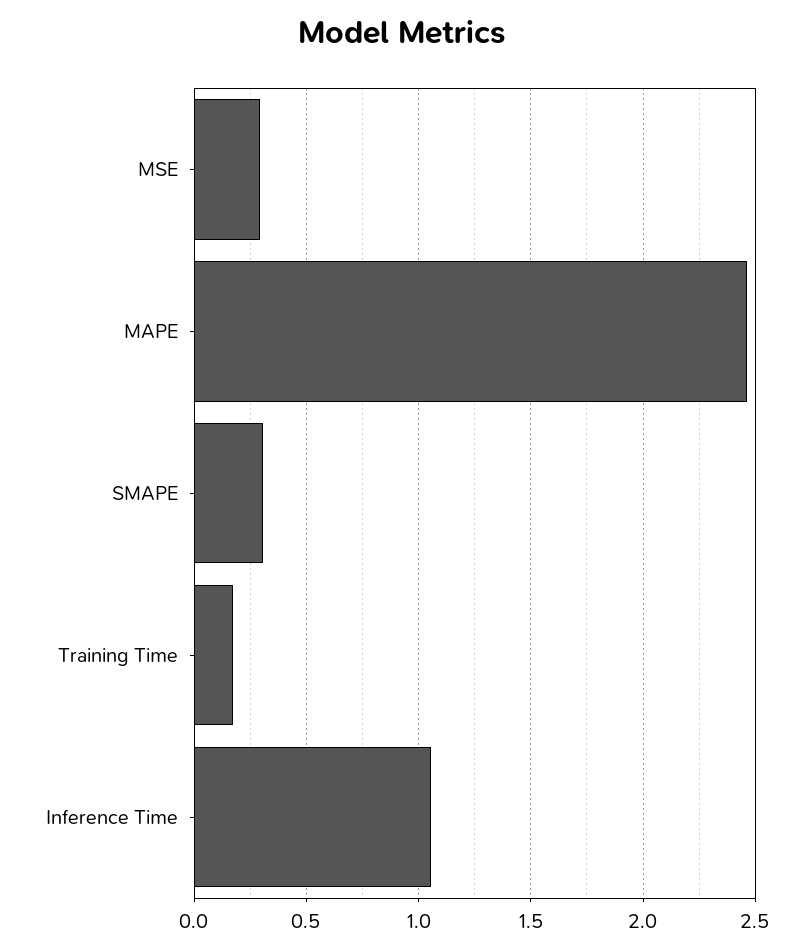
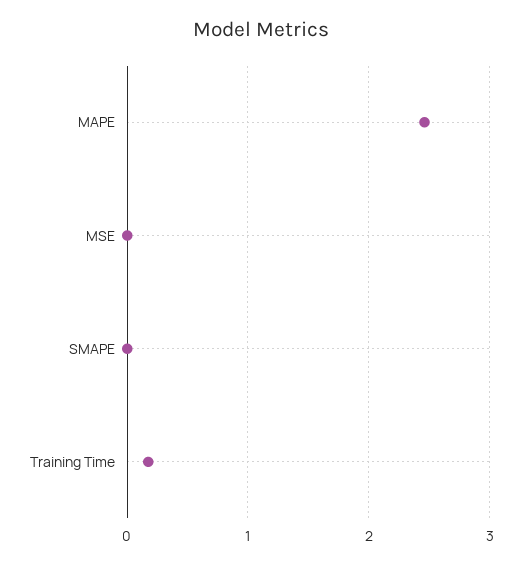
MSE: 0.3 -> 0
SMAPE: 0.3 -> 0
Inference Time: 1.05 -> none

